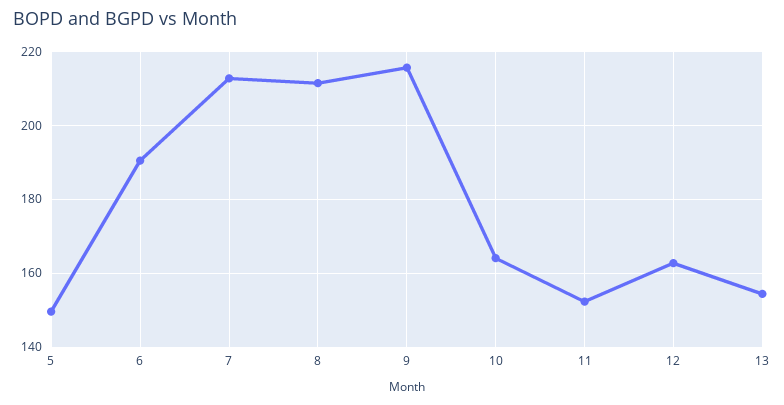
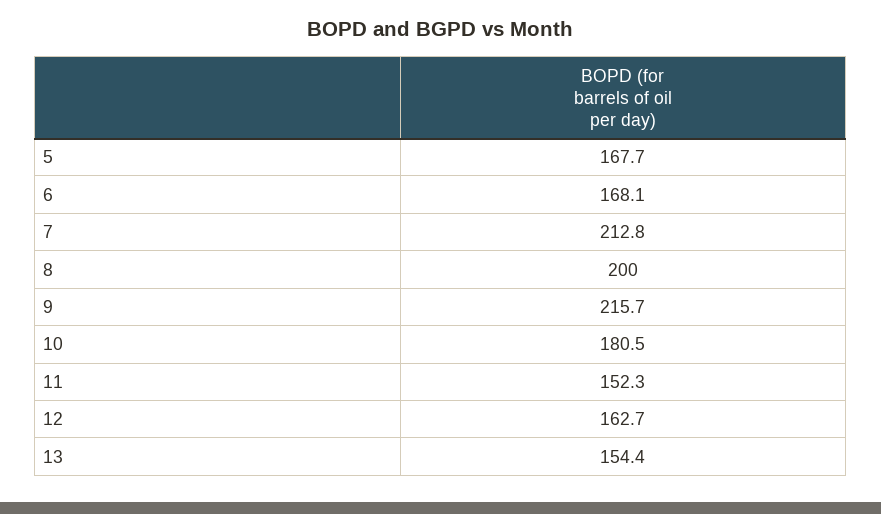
5: 150 -> 167.7
6: 190 -> 168.1
8: 212 -> 200
10: 164 -> 180.5

